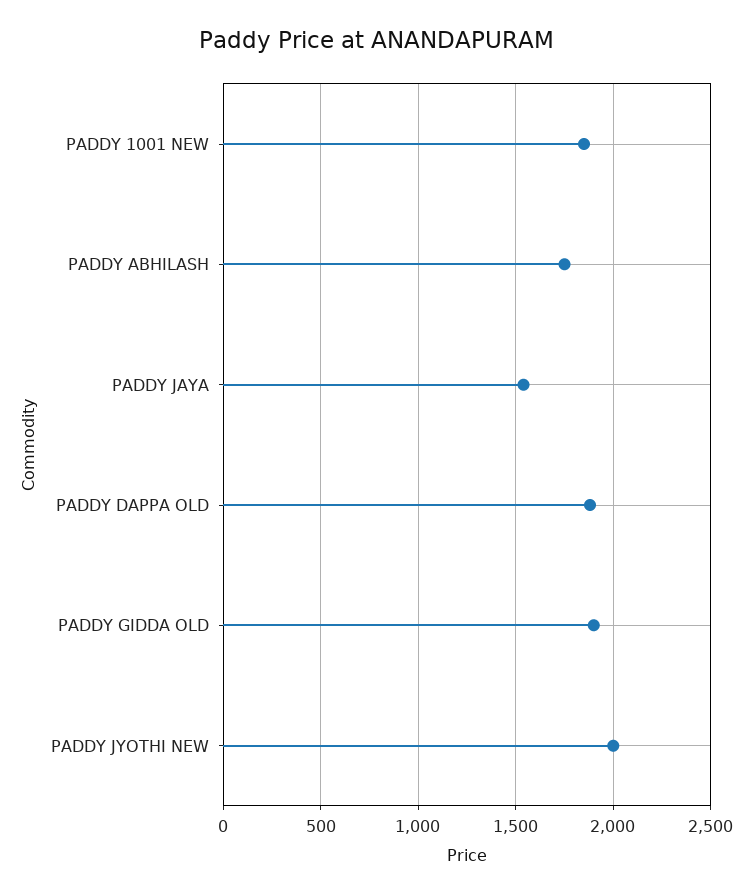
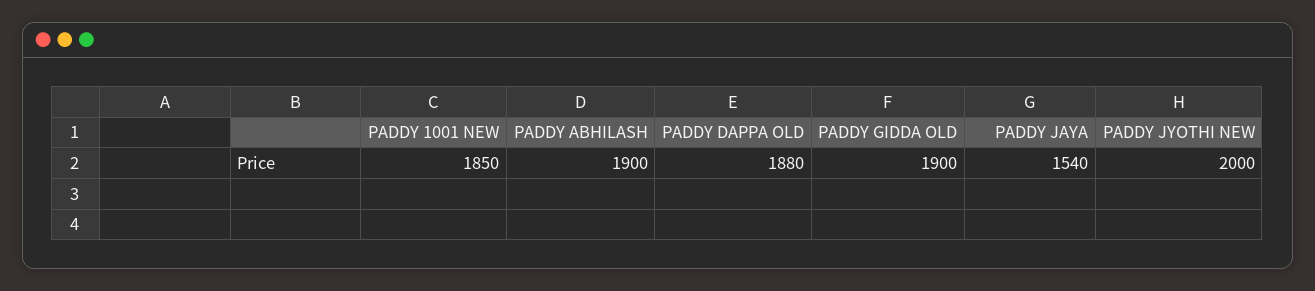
PADDY ABHILASH: 1750 -> 1900

